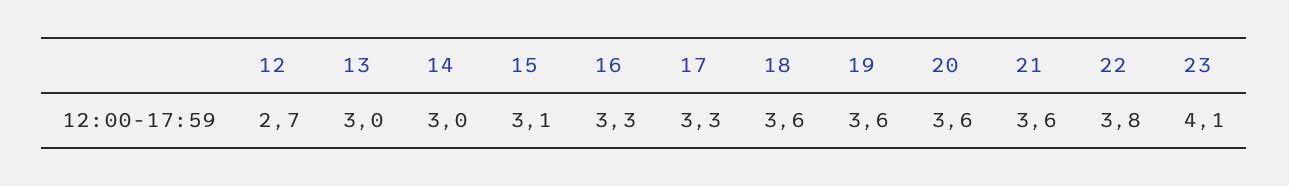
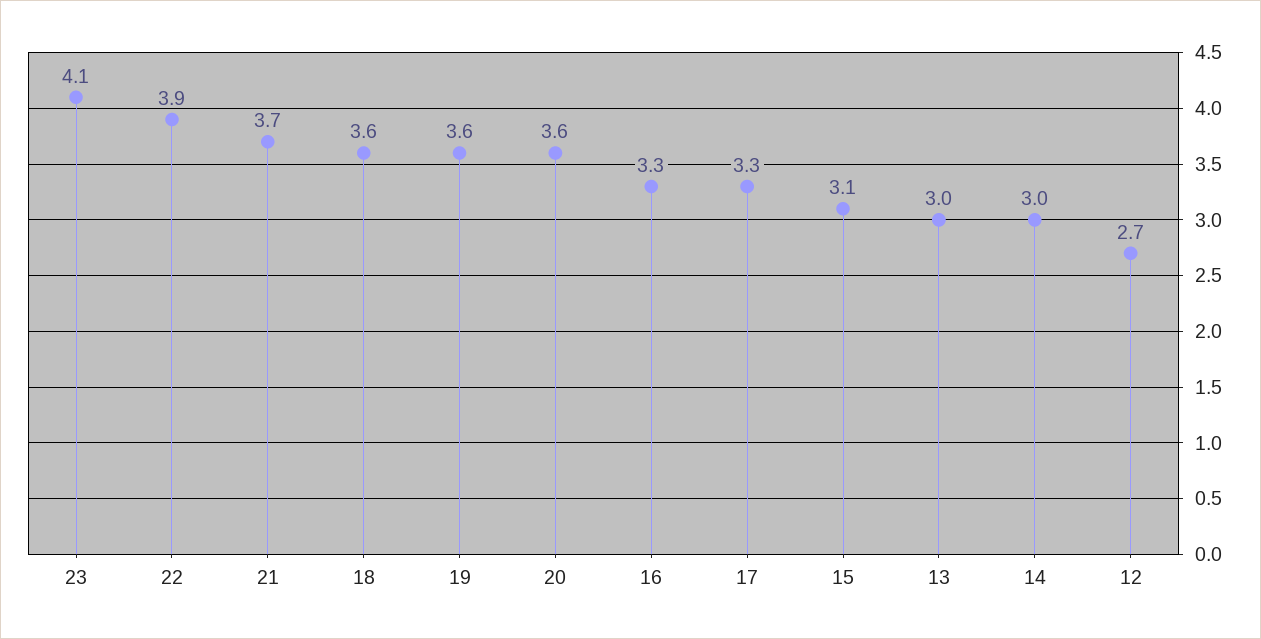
21: 3.6 -> 3.7
22: 3.8 -> 3.9

